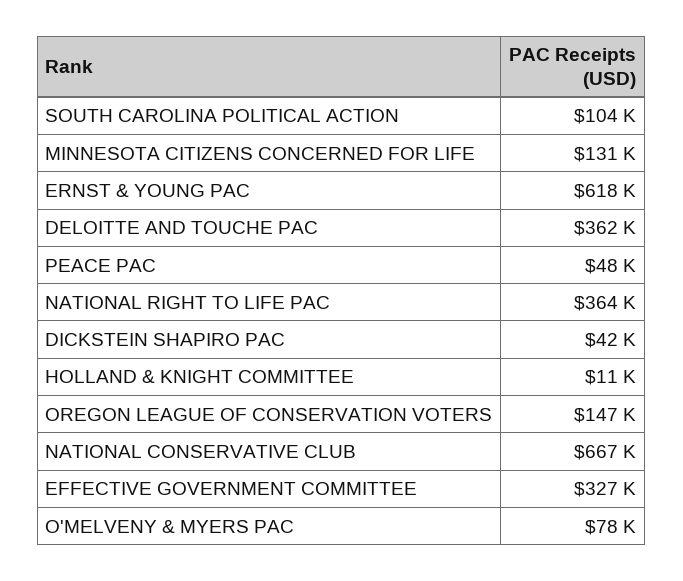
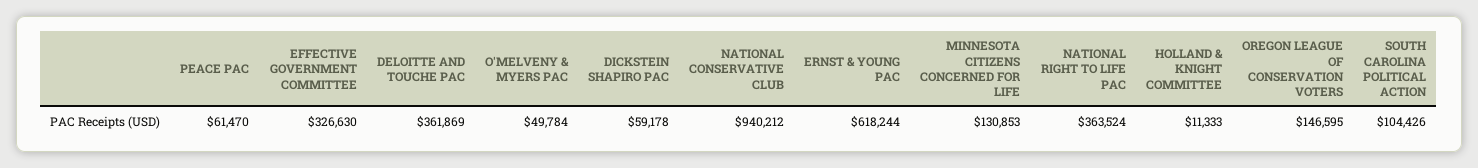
PEACE PAC: 48000 -> 61470
DICKSTEIN SHAPIRO PAC: 42000 -> 59178
NATIONAL CONSERVATIVE CLUB: 667000 -> 940212
O'MELVENY & MYERS PAC: 78000 -> 49784

